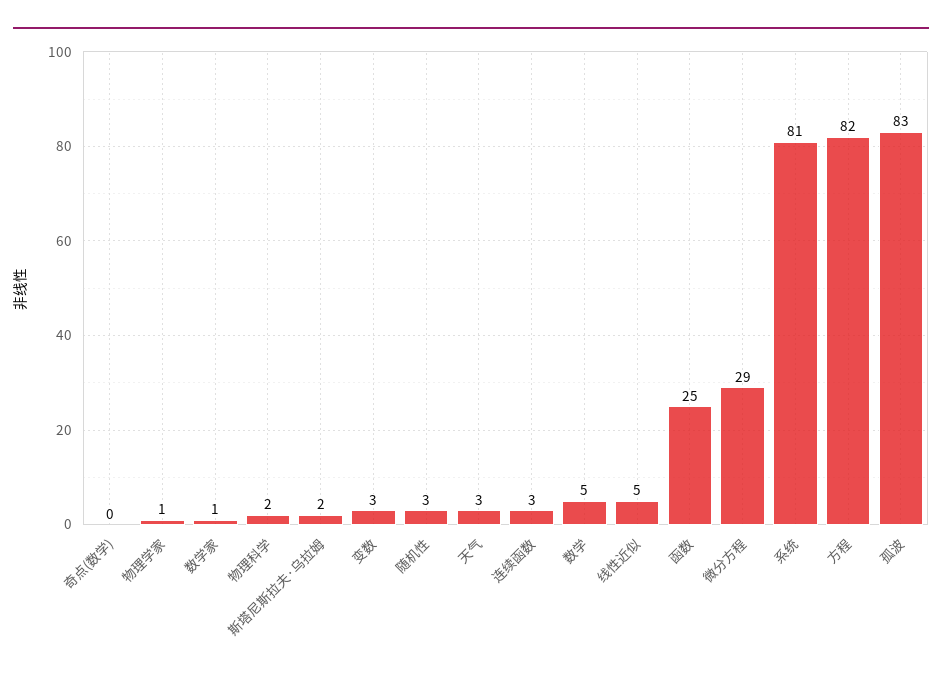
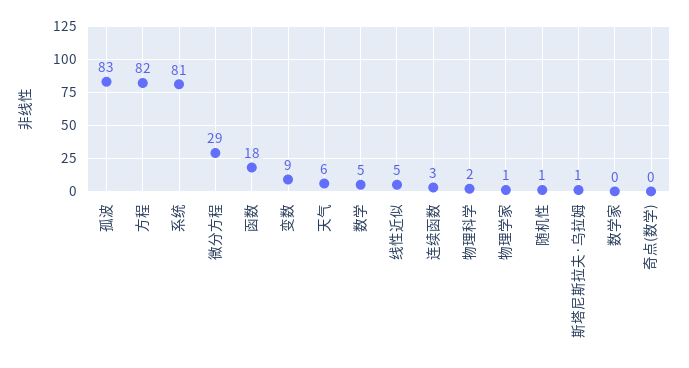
数学家: 1 -> 0
斯塔尼斯拉夫·乌拉姆: 2 -> 1
变数: 3 -> 9
随机性: 3 -> 1
天气: 3 -> 6
函数: 25 -> 18

